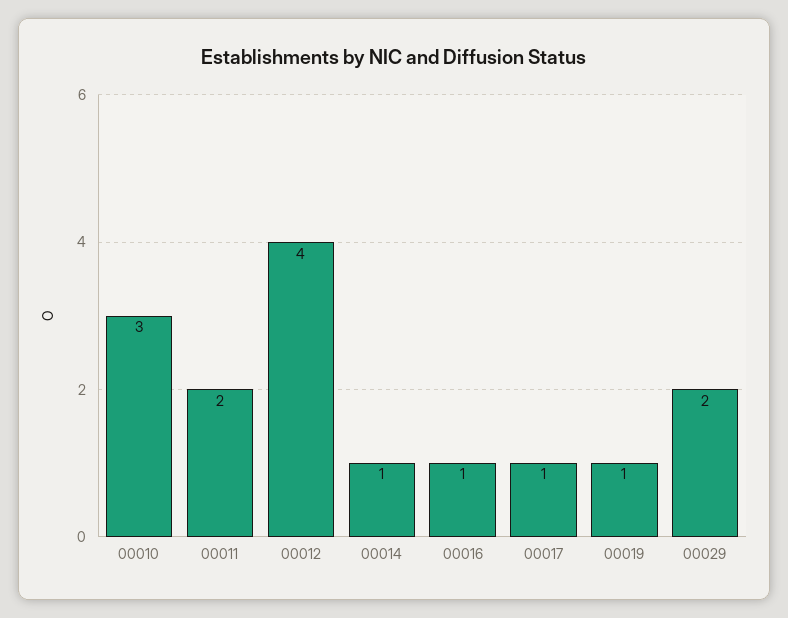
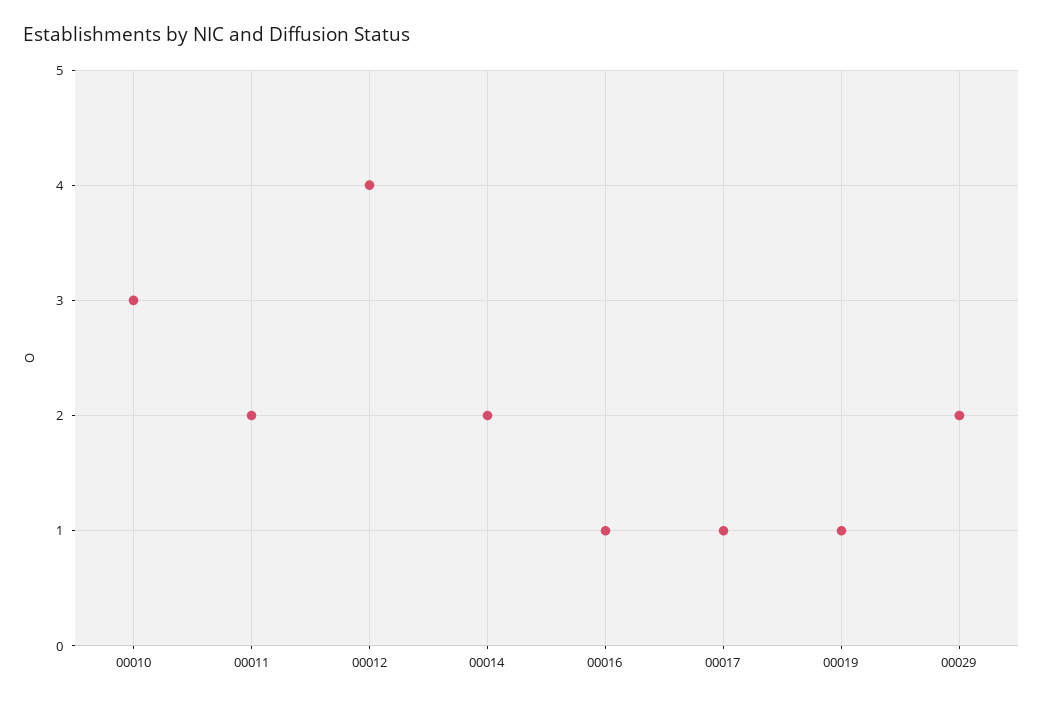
00014: 1 -> 2

